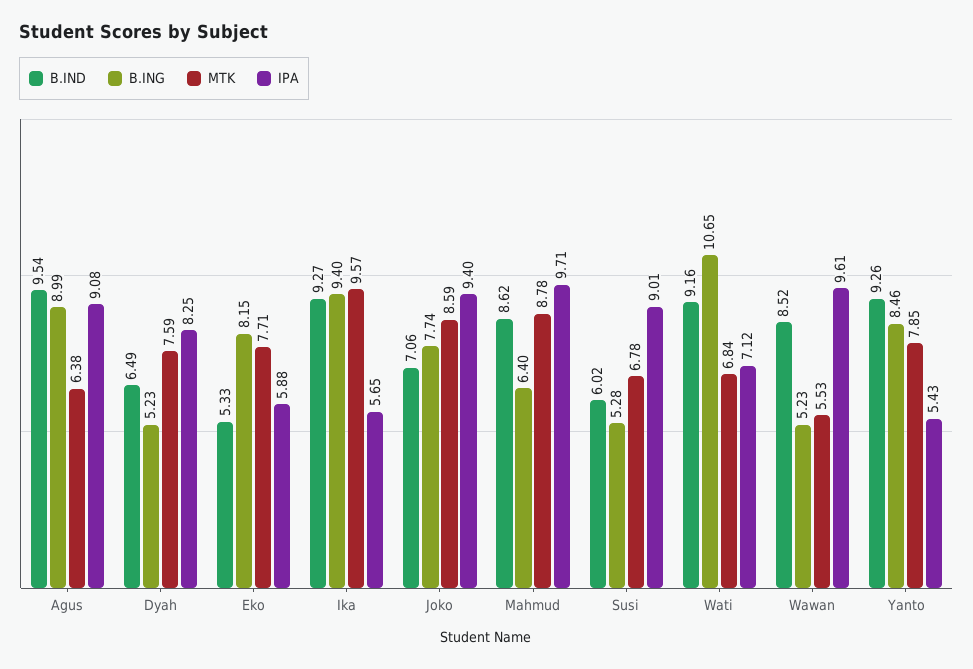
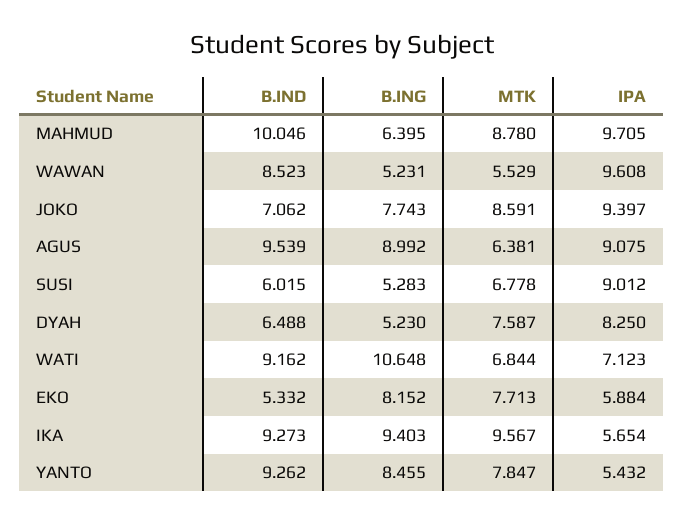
B.IND, Mahmud: 8.62 -> 10.046

